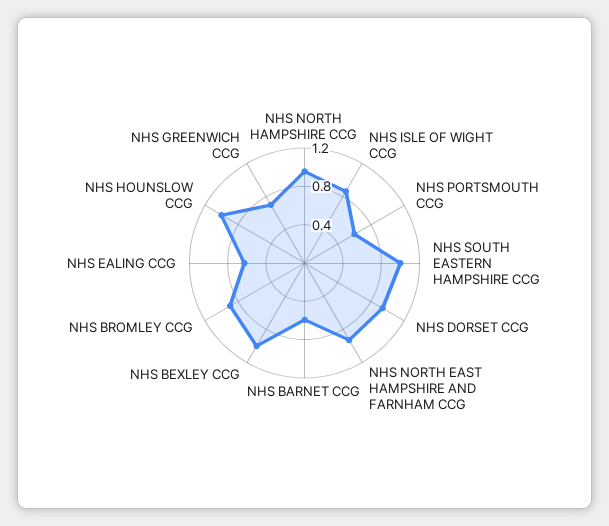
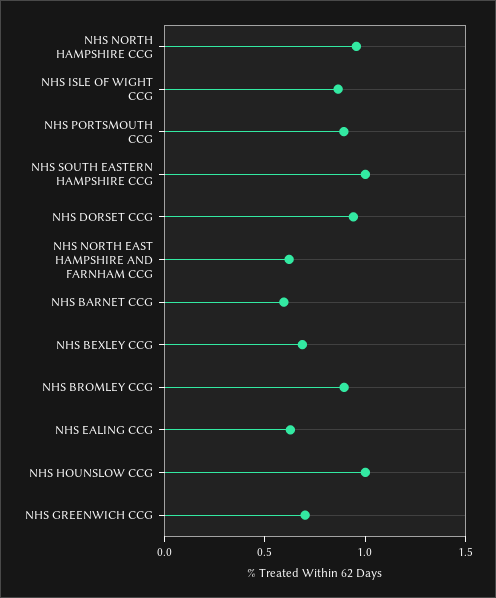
NHS PORTSMOUTH CCG: 0.6 -> 0.9
NHS NORTH EAST HAMPSHIRE AND FARNHAM CCG: 0.9 -> 0.6
NHS BEXLEY CCG: 1 -> 0.7

